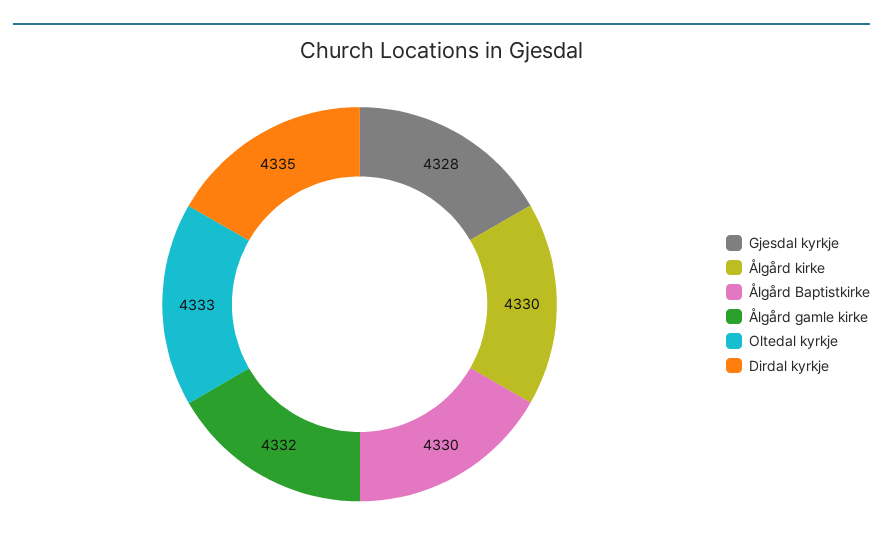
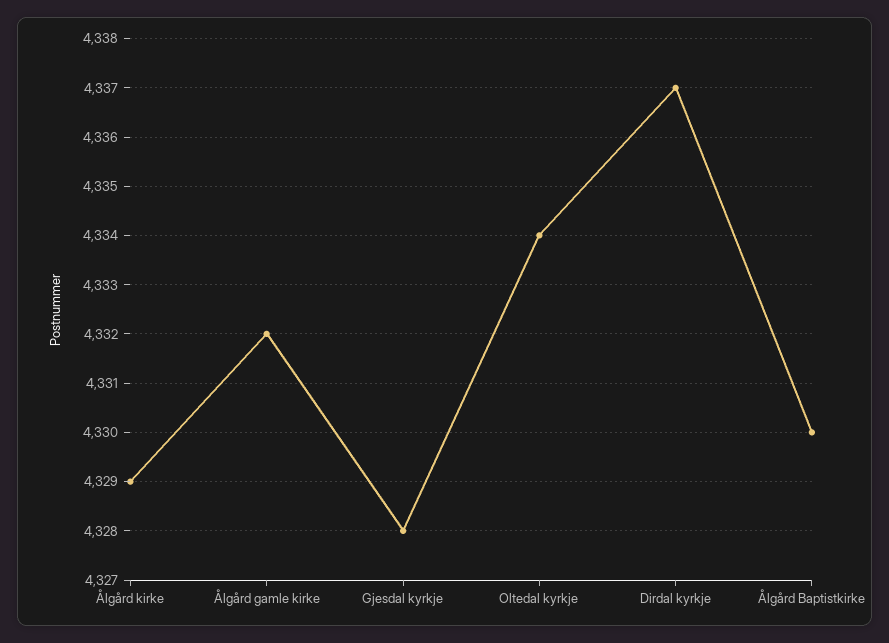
Ålgård kirke: 4330 -> 4329
Oltedal kyrkje: 4333 -> 4334
Dirdal kyrkje: 4335 -> 4337

